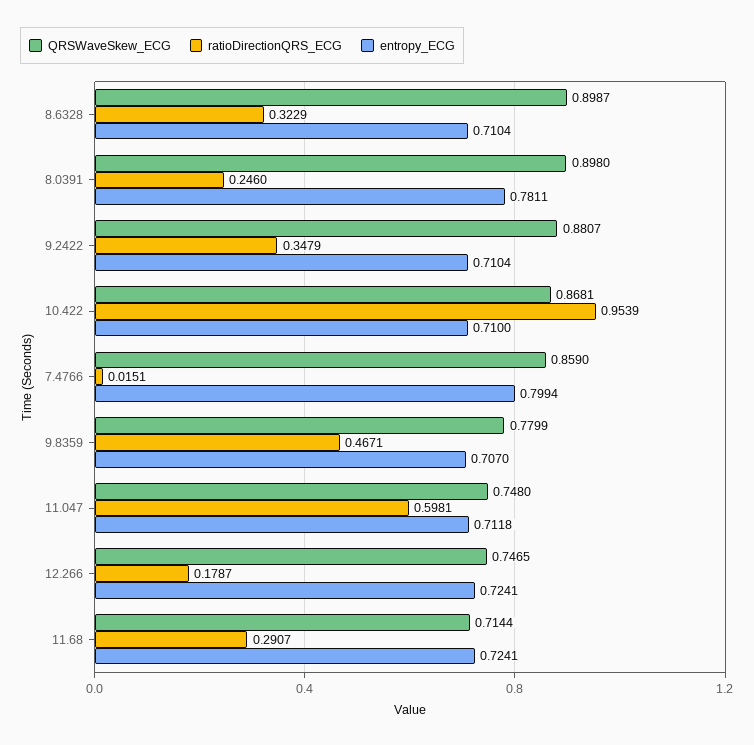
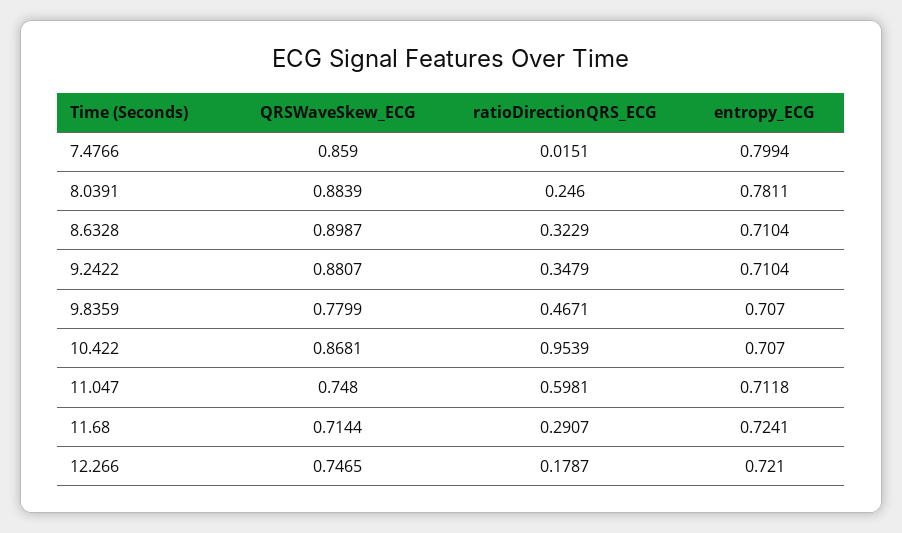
QRSWaveSkew_ECG, 8.0391: 0.898 -> 0.8839
entropy_ECG, 10.422: 0.71 -> 0.707
entropy_ECG, 12.266: 0.7241 -> 0.721

